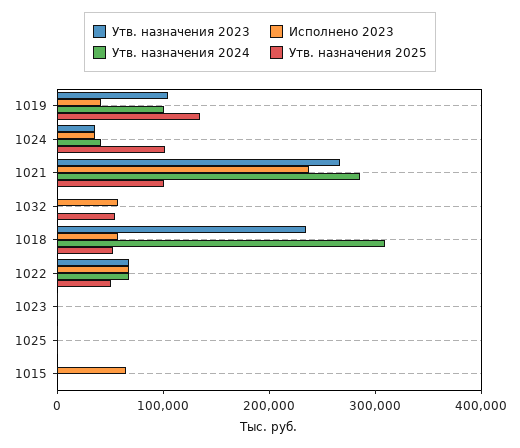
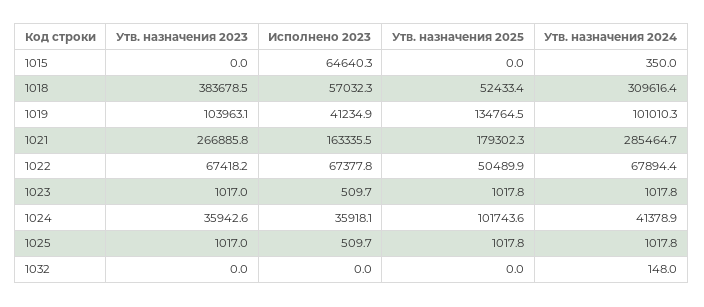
Исполнено 2023, 1021: 240000 -> 163335.5
Утв. назначения 2025, 1021: 100000 -> 179302.3
Исполнено 2023, 1032: 60000 -> 0
Утв. назначения 2025, 1032: 60000 -> 0
Утв. назначения 2023, 1018: 240000 -> 383678.5

